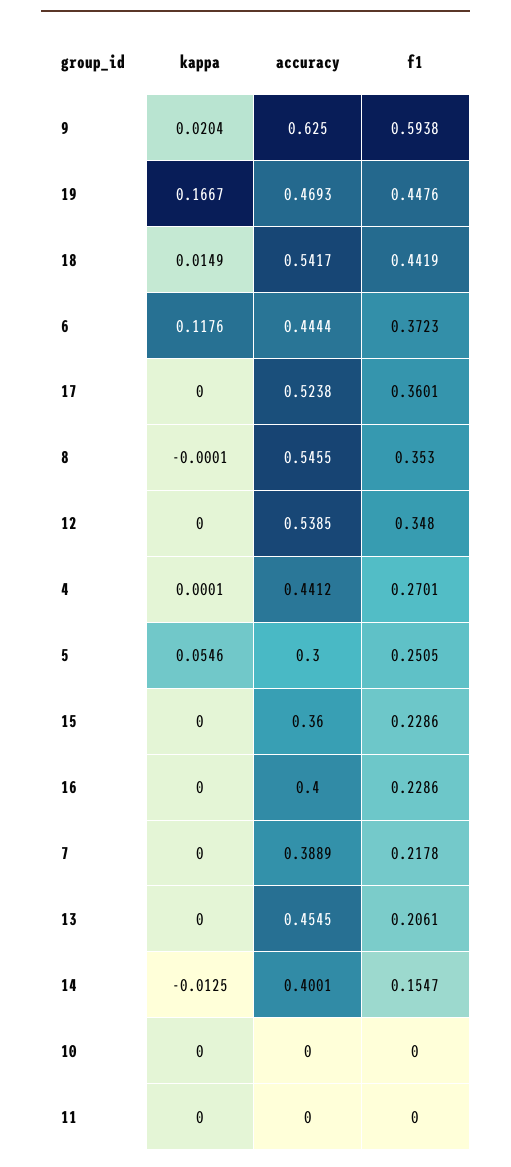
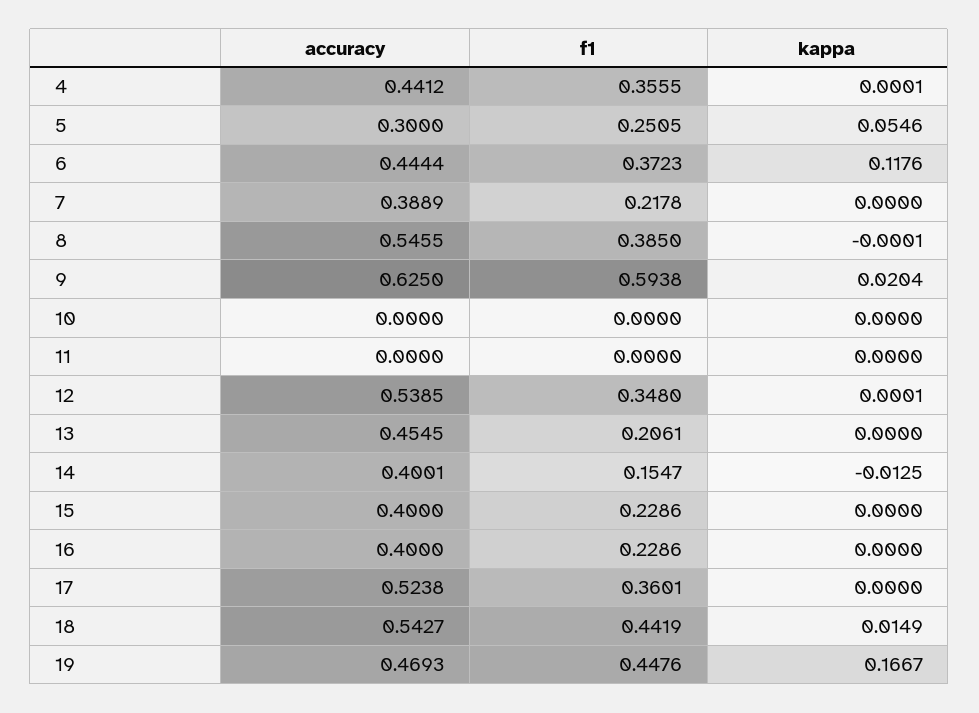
accuracy, 18: 0.5417 -> 0.5427
f1, 8: 0.353 -> 0.385
kappa, 12: 0 -> 0.0001
f1, 4: 0.2701 -> 0.3555
accuracy, 15: 0.36 -> 0.4

